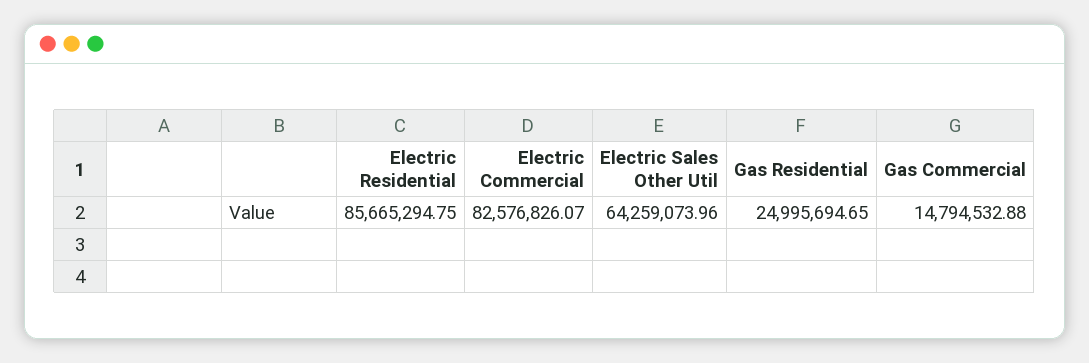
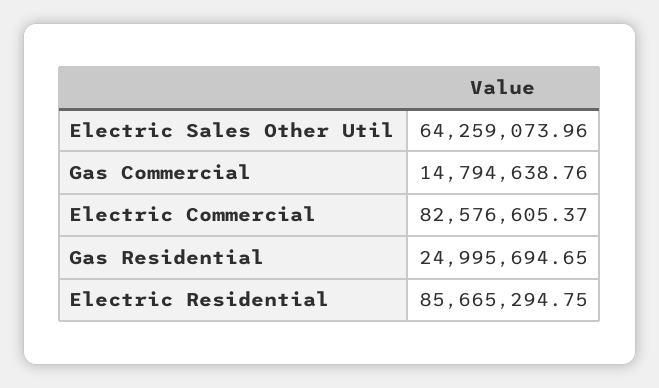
Electric Commercial: 82576826.07 -> 82576605.37
Gas Commercial: 14794532.88 -> 14794638.76

